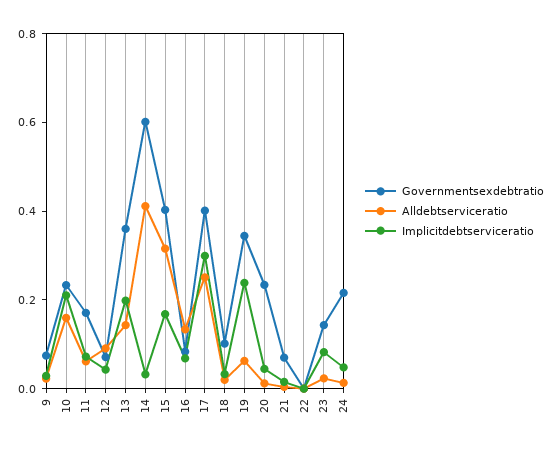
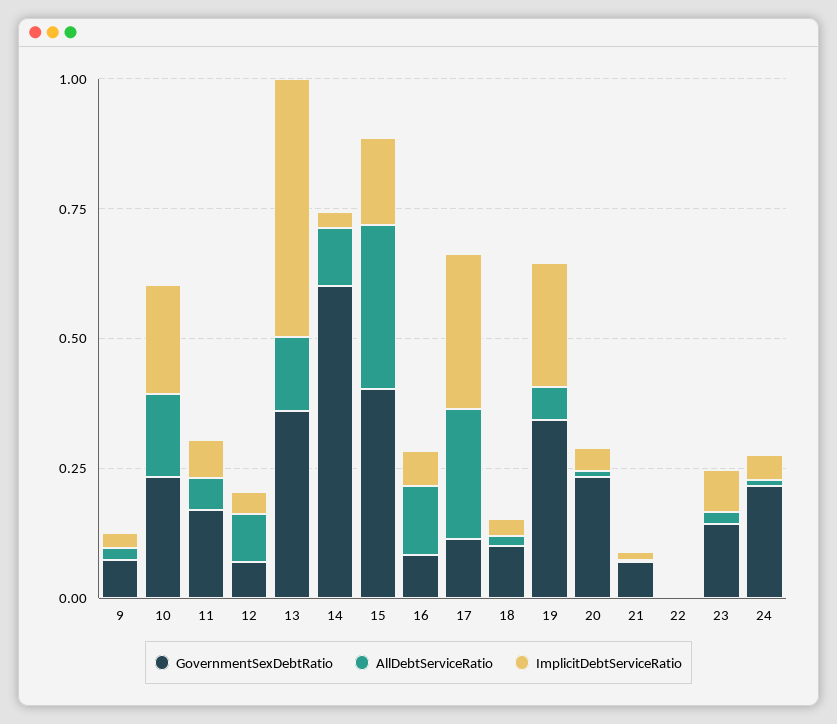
Implicitdebtserviceratio, 13: 0.2 -> 0.5
Alldebtserviceratio, 14: 0.4 -> 0.1
Governmentsexdebtratio, 17: 0.4 -> 0.1

